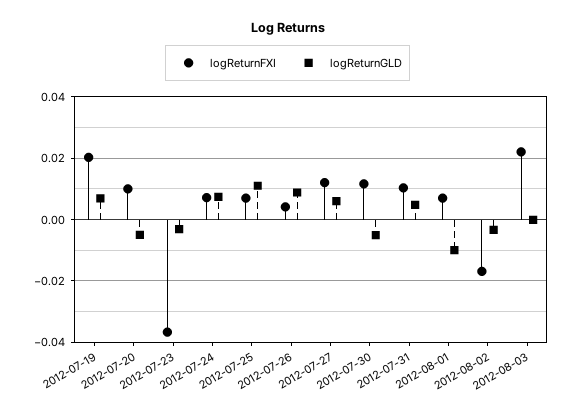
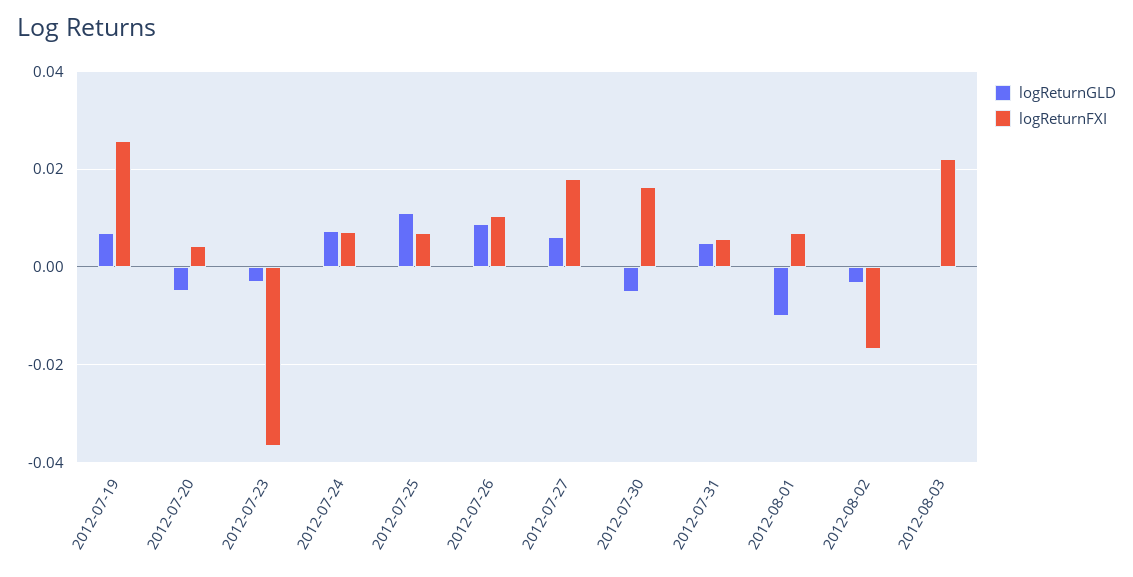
logReturnFXI, 2012-07-19: 0.02 -> 0.026
logReturnFXI, 2012-07-20: 0.01 -> 0.004
logReturnFXI, 2012-07-26: 0.004 -> 0.01
logReturnFXI, 2012-07-27: 0.012 -> 0.018
logReturnFXI, 2012-07-30: 0.012 -> 0.016
logReturnFXI, 2012-07-31: 0.01 -> 0.006

